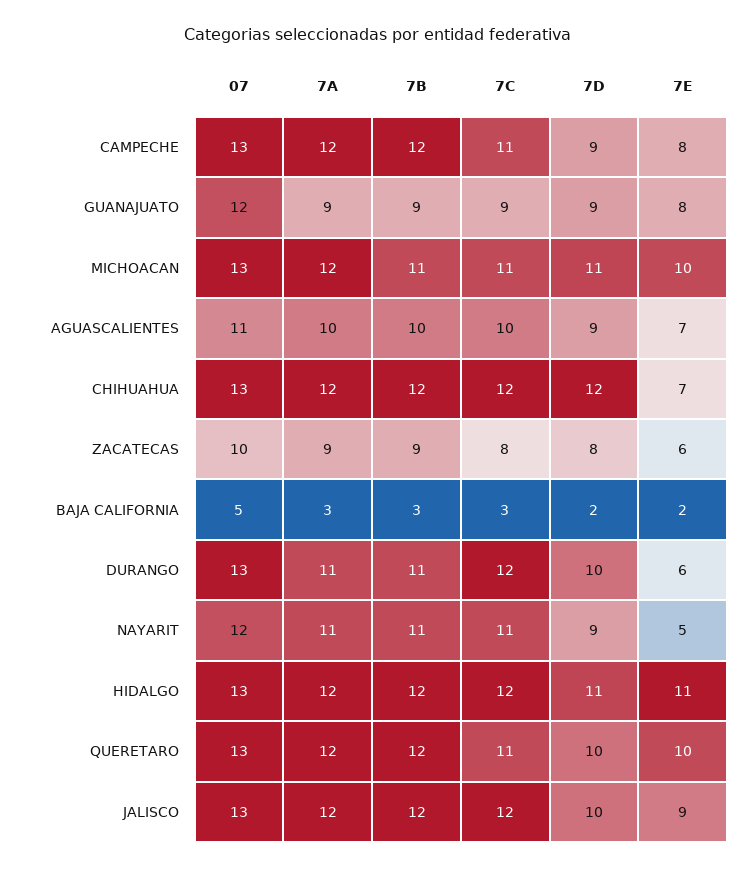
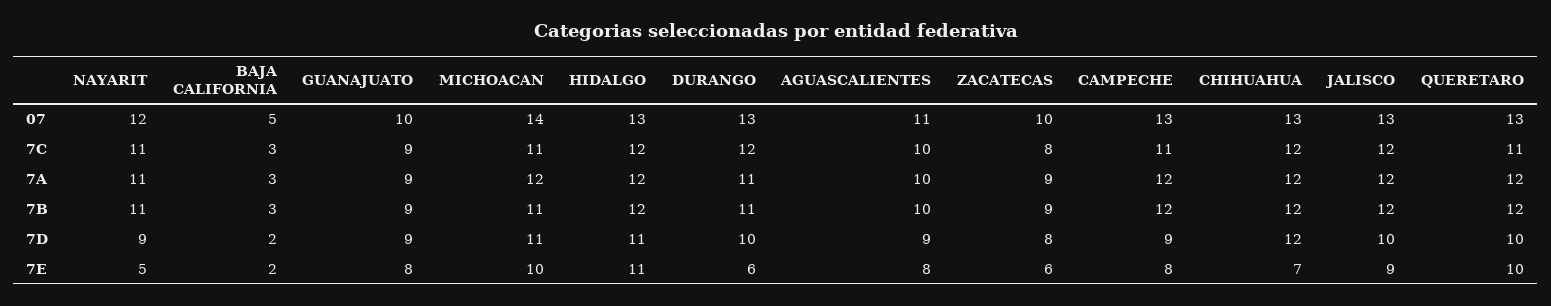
07, GUANAJUATO: 12 -> 10
07, MICHOACAN: 13 -> 14
7E, AGUASCALIENTES: 7 -> 8

